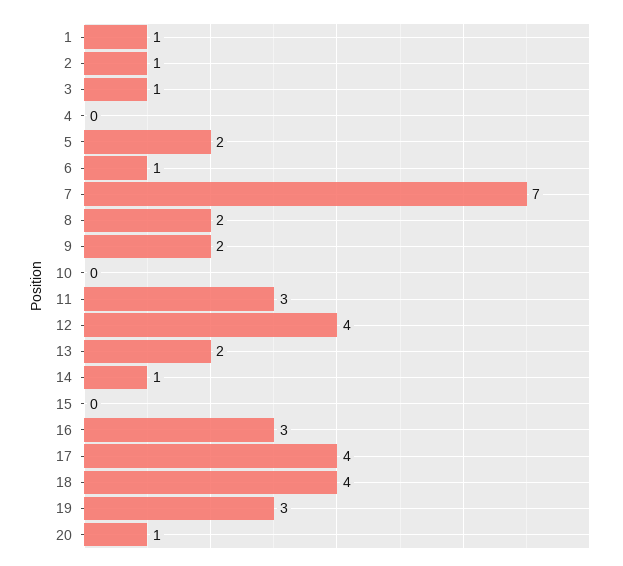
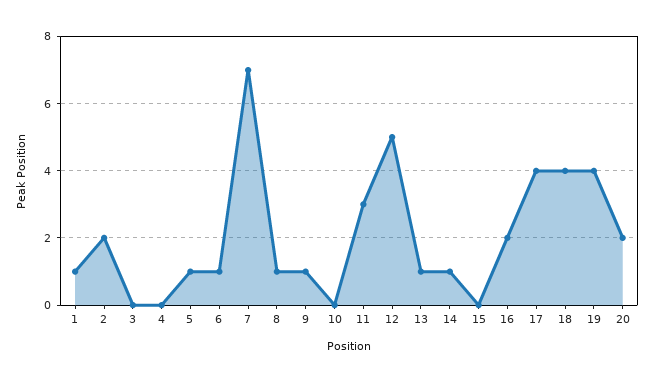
2: 1 -> 2
3: 1 -> 0
5: 2 -> 1
8: 2 -> 1
9: 2 -> 1
12: 4 -> 5
13: 2 -> 1
16: 3 -> 2
19: 3 -> 4
20: 1 -> 2

